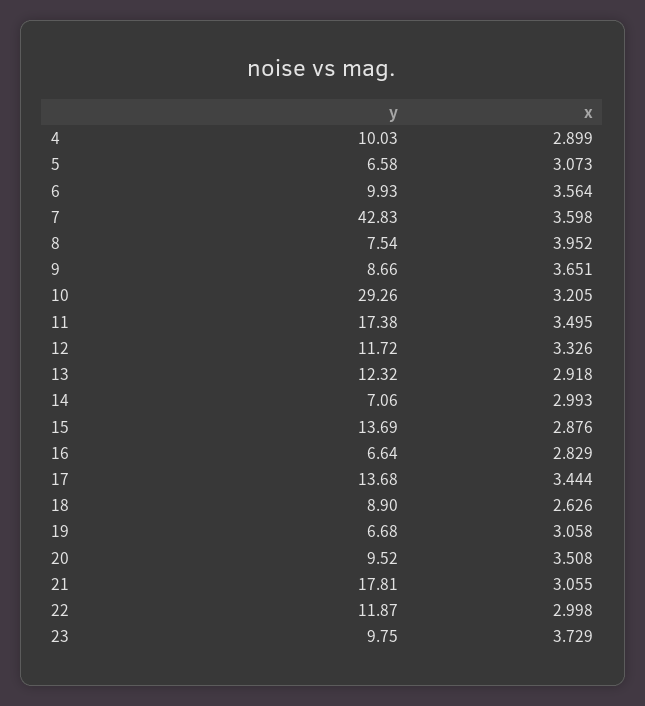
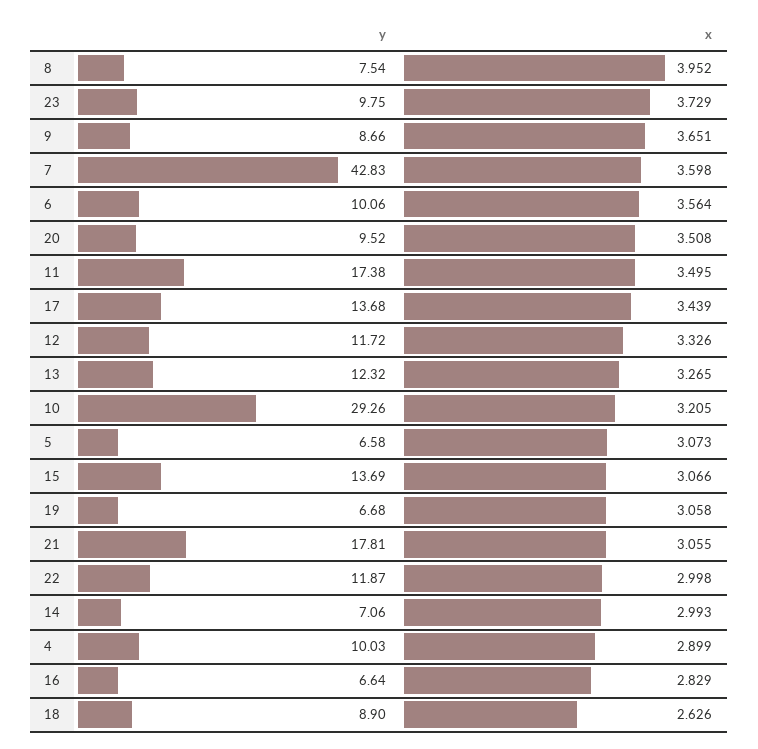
y, 6: 9.93 -> 10.06
x, 13: 2.918 -> 3.265
x, 15: 2.876 -> 3.066
x, 17: 3.444 -> 3.439

